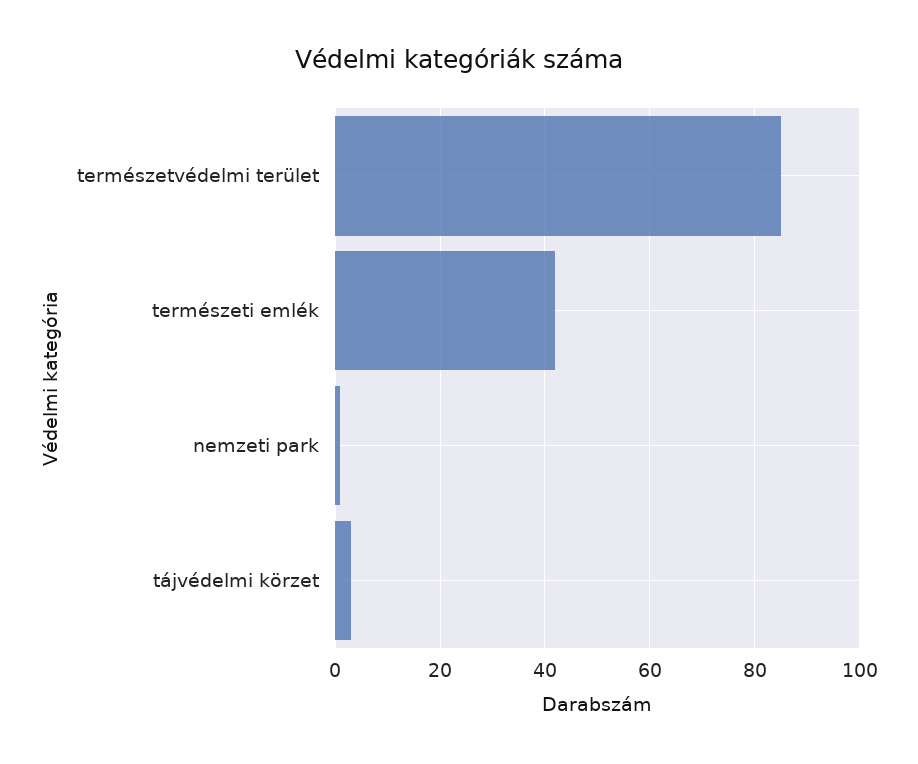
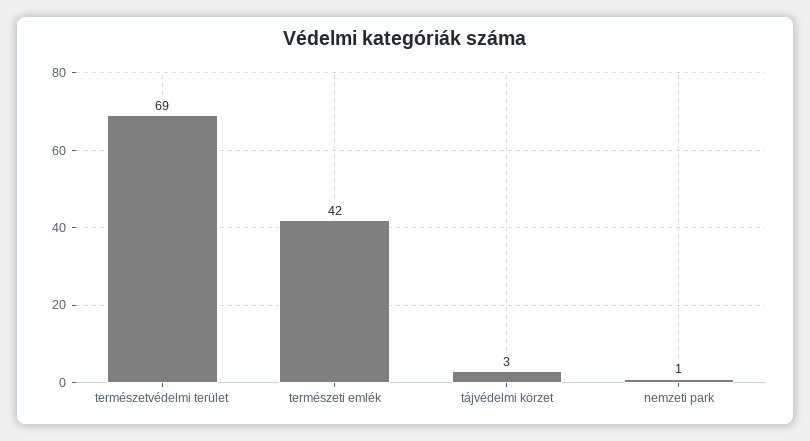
természetvédelmi terület: 85 -> 69

